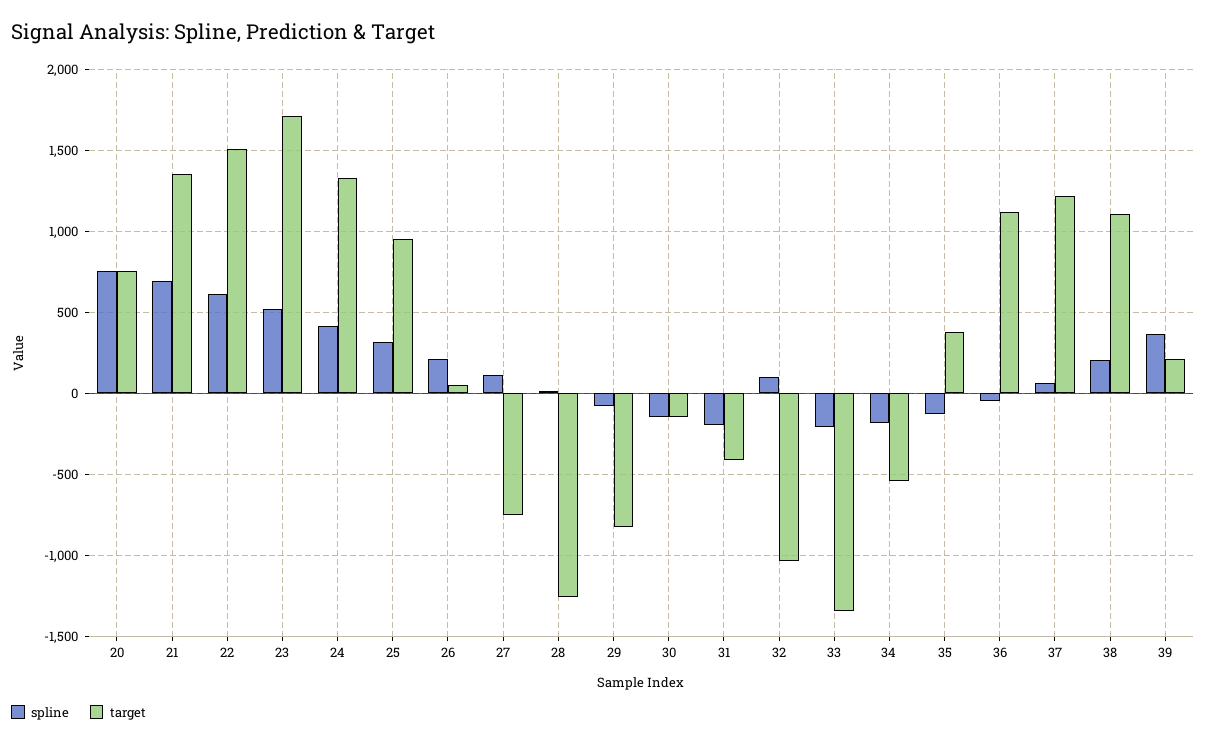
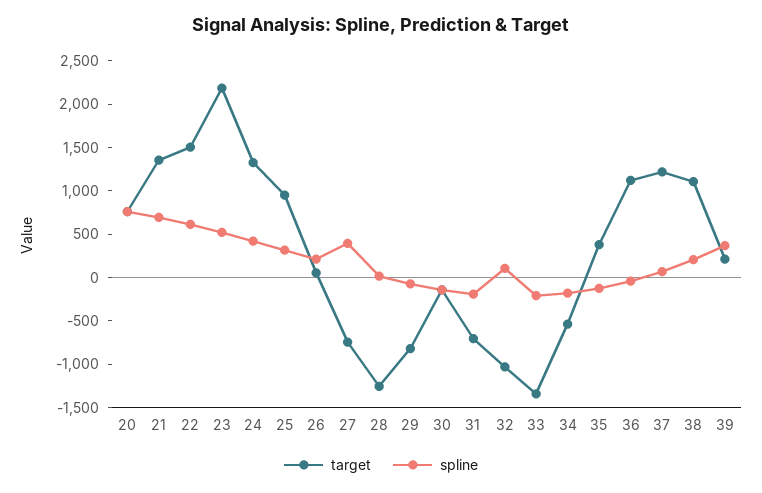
target, 23: 1700 -> 2200
spline, 27: 100 -> 400
target, 31: -400 -> -700

